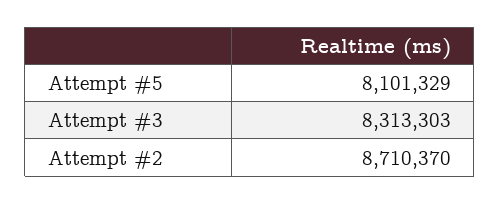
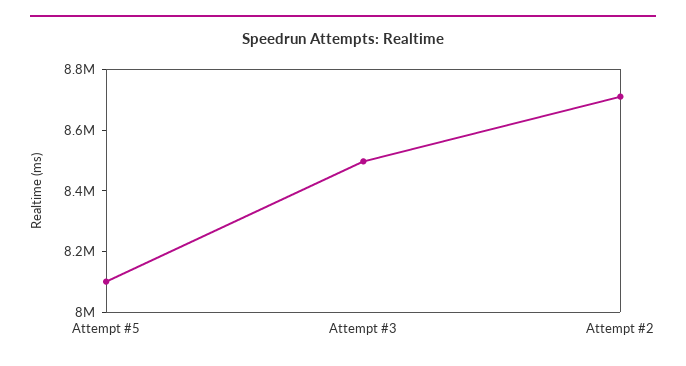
Attempt #3: 8313303 -> 8500000

